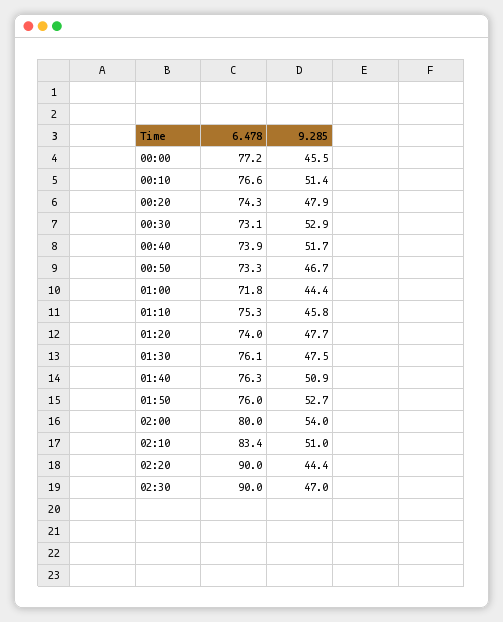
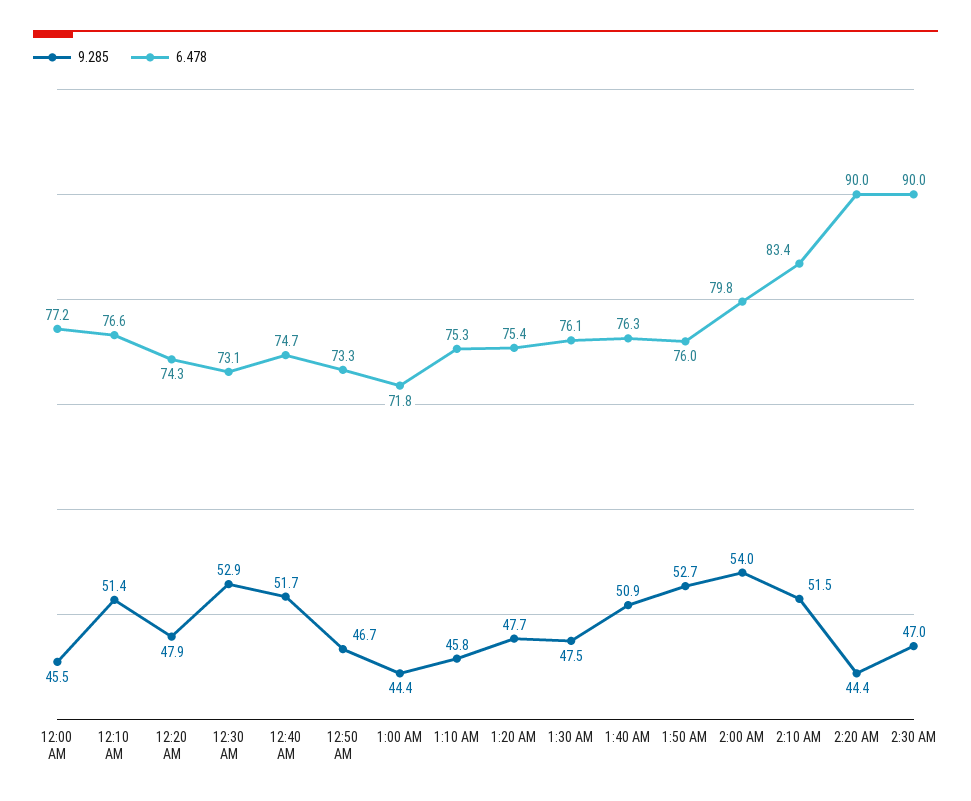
6.478, 00:40: 73.9 -> 74.7
6.478, 01:20: 74 -> 75.4
6.478, 02:00: 80 -> 79.8
9.285, 02:10: 51 -> 51.5

